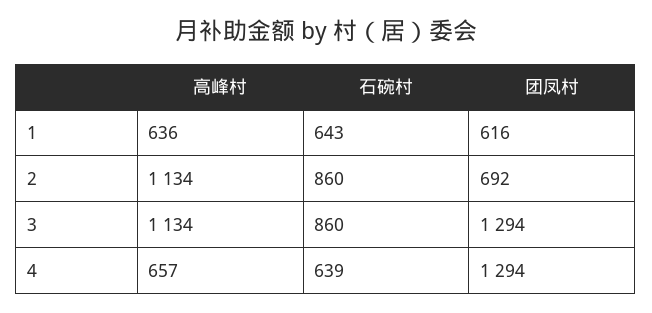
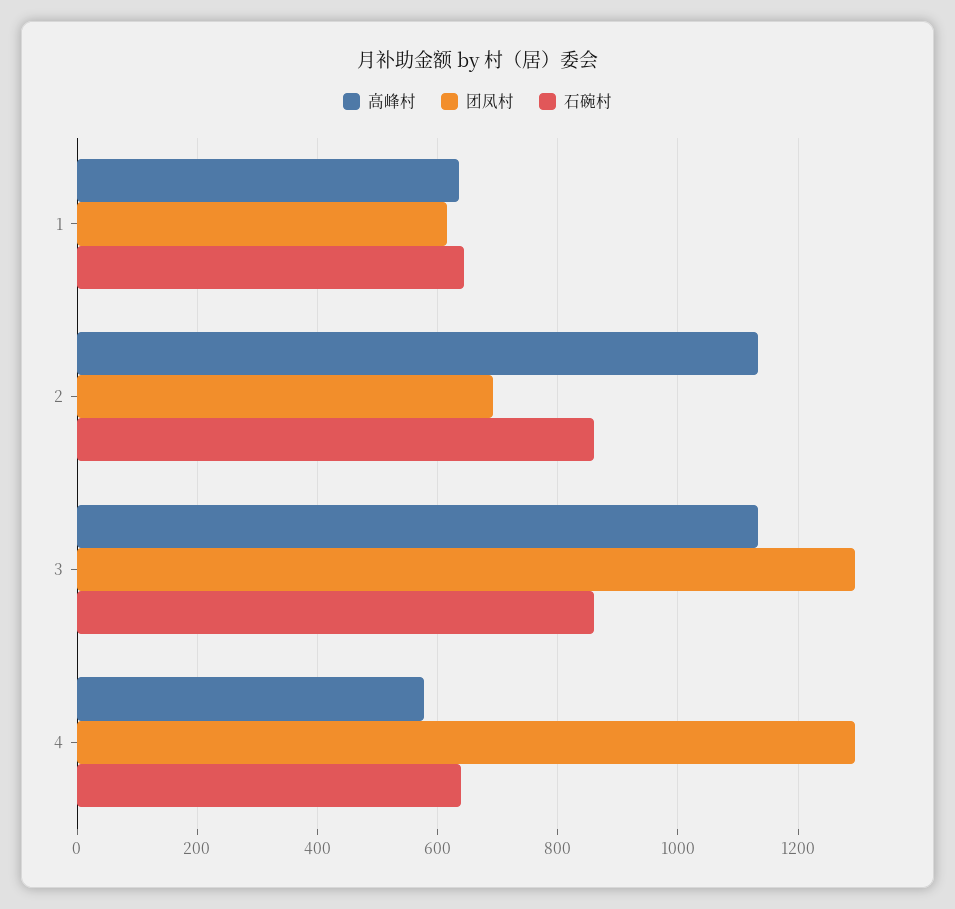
高峰村, 4: 657 -> 580

